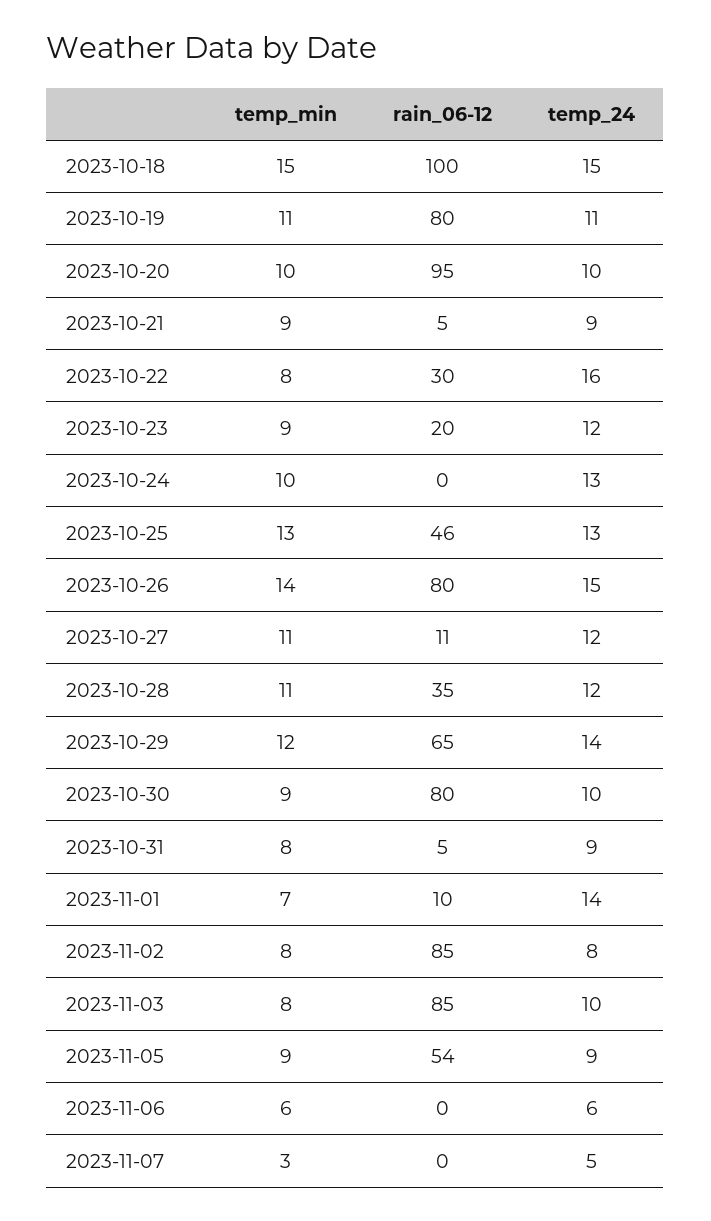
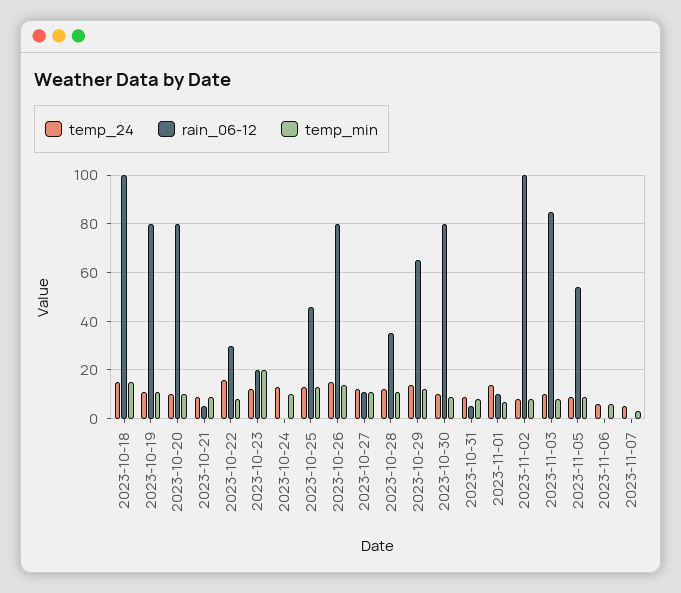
rain_06-12, 2023-10-20: 95 -> 80
temp_min, 2023-10-23: 9 -> 20
rain_06-12, 2023-11-02: 85 -> 100

